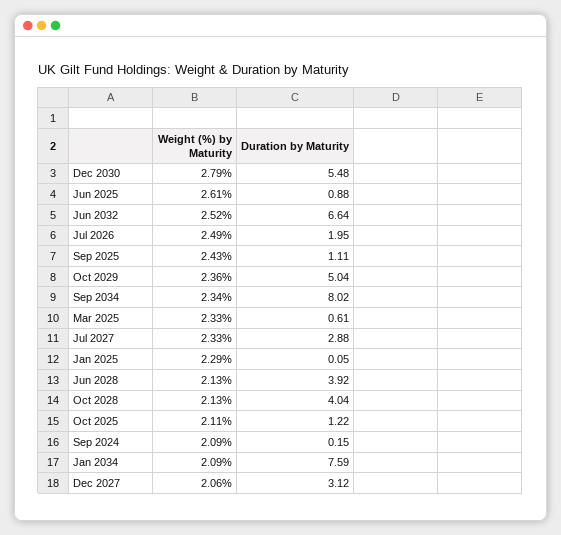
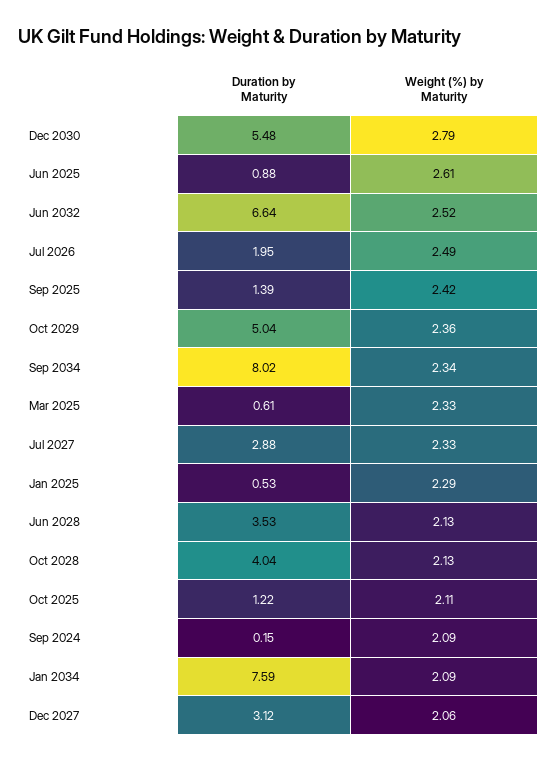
Weight (%) by Maturity, Sep 2025: 2.43 -> 2.42
Duration by Maturity, Sep 2025: 1.11 -> 1.39
Duration by Maturity, Jan 2025: 0.05 -> 0.53
Duration by Maturity, Jun 2028: 3.92 -> 3.53

